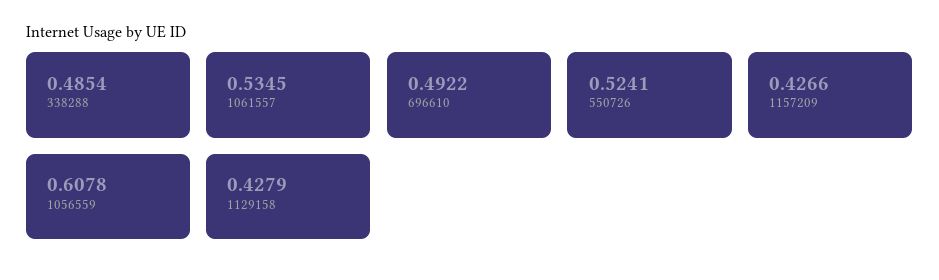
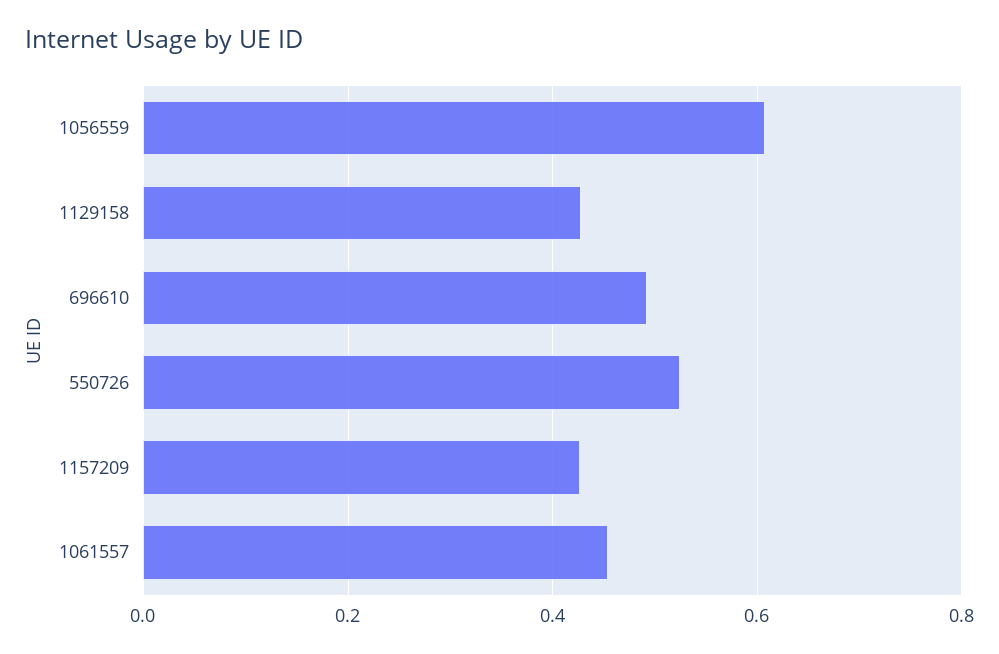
338288: 0.4854 -> none
1061557: 0.5345 -> 0.46

